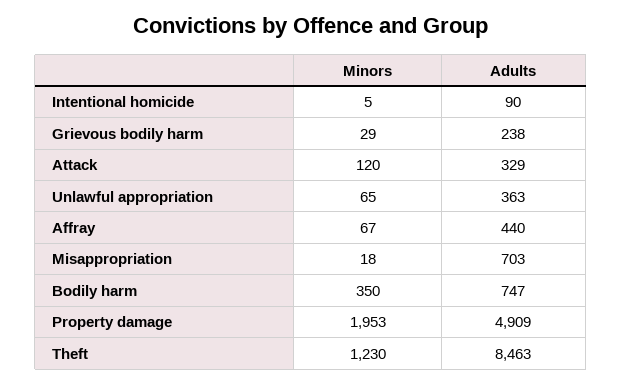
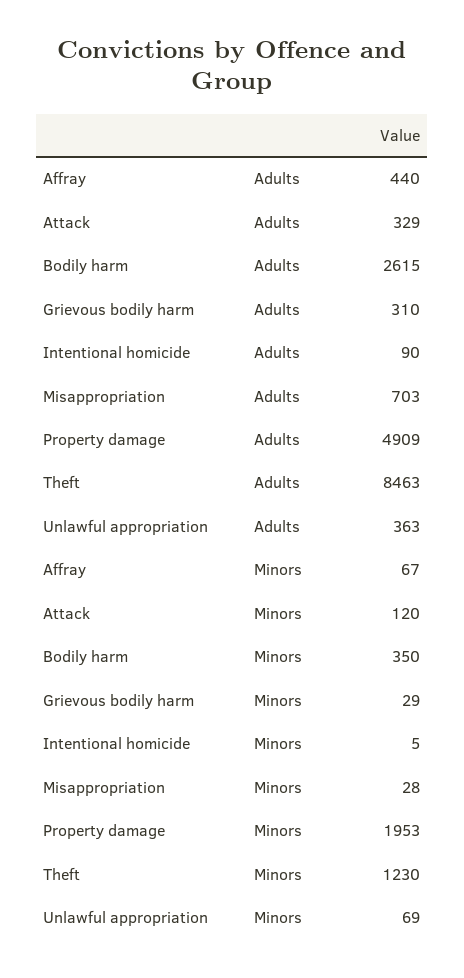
Adults, Grievous bodily harm: 238 -> 310
Minors, Unlawful appropriation: 65 -> 69
Minors, Misappropriation: 18 -> 28
Adults, Bodily harm: 747 -> 2615

